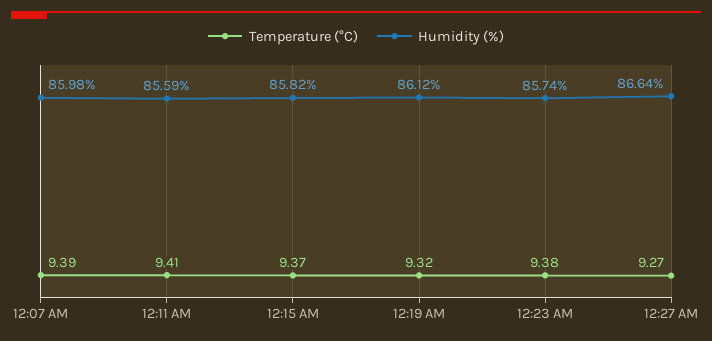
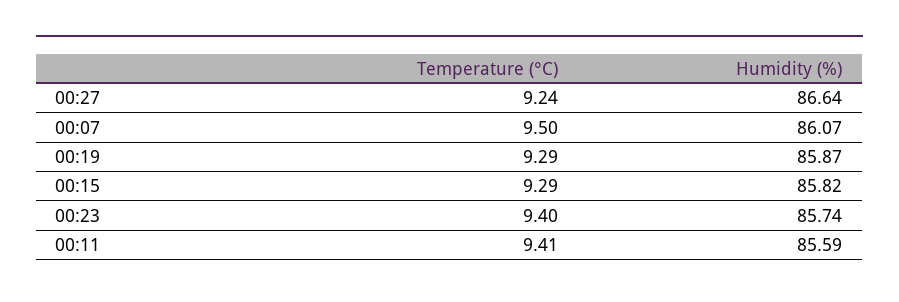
Temperature (°C), 12:07 AM: 9.39 -> 9.5
Humidity (%), 12:07 AM: 85.98 -> 86.07
Temperature (°C), 12:15 AM: 9.37 -> 9.29
Temperature (°C), 12:19 AM: 9.32 -> 9.29
Humidity (%), 12:19 AM: 86.12 -> 85.87
Temperature (°C), 12:23 AM: 9.38 -> 9.4
Temperature (°C), 12:27 AM: 9.27 -> 9.24

